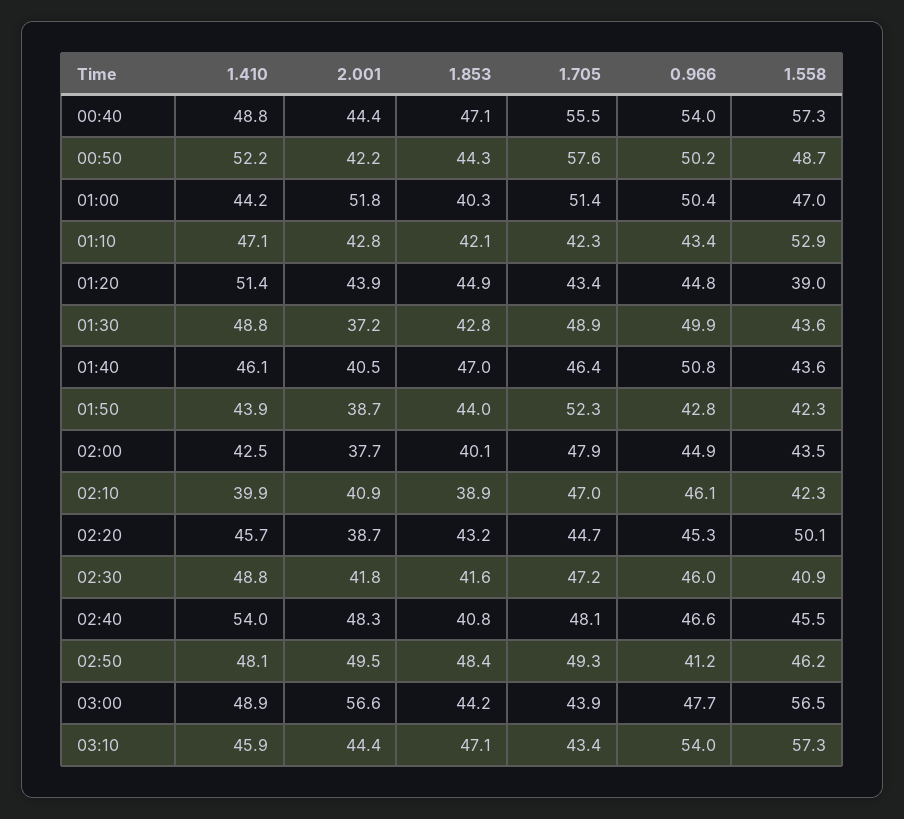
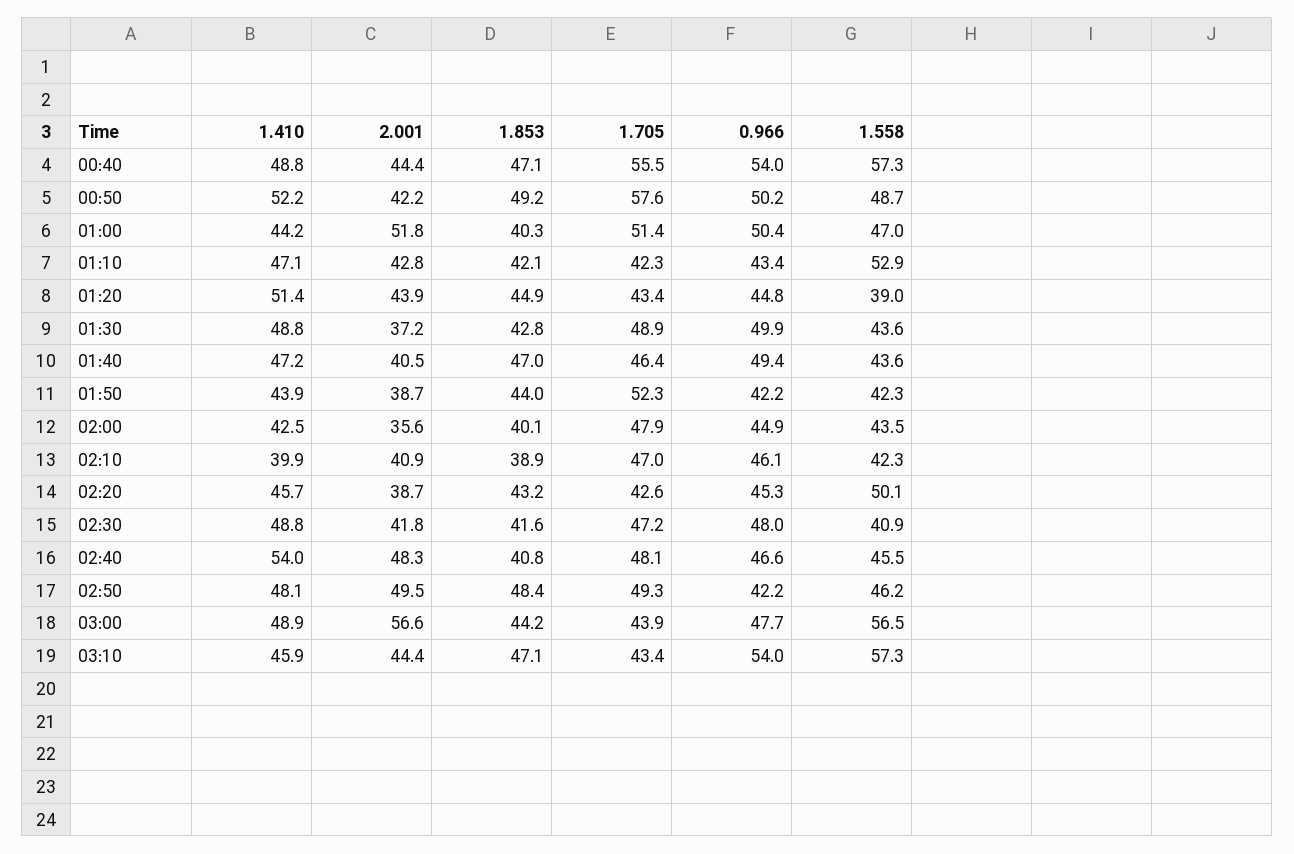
1.853, 00:50: 44.3 -> 49.2
1.410, 01:40: 46.1 -> 47.2
0.966, 01:40: 50.8 -> 49.4
0.966, 01:50: 42.8 -> 42.2
2.001, 02:00: 37.7 -> 35.6
1.705, 02:20: 44.7 -> 42.6
0.966, 02:30: 46 -> 48
0.966, 02:50: 41.2 -> 42.2

